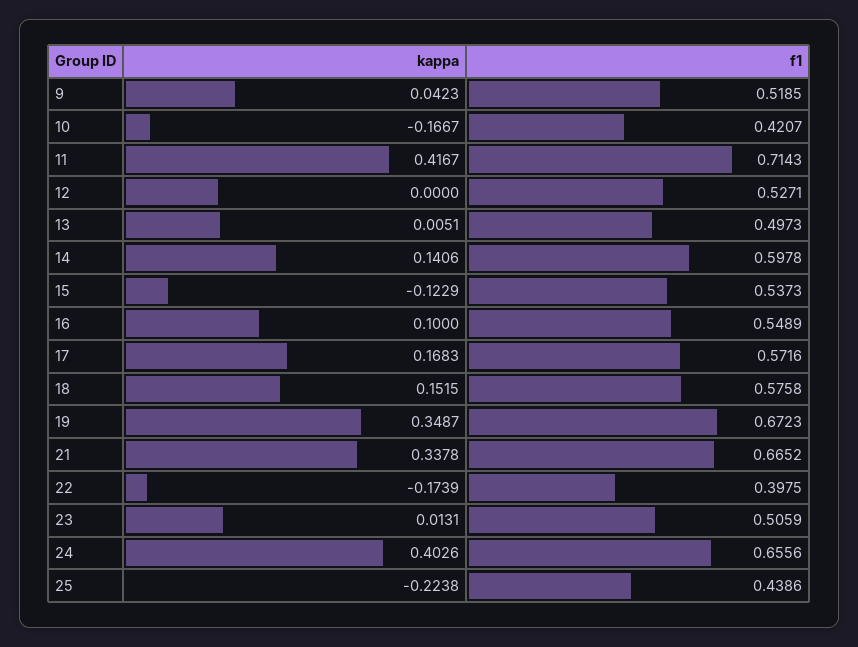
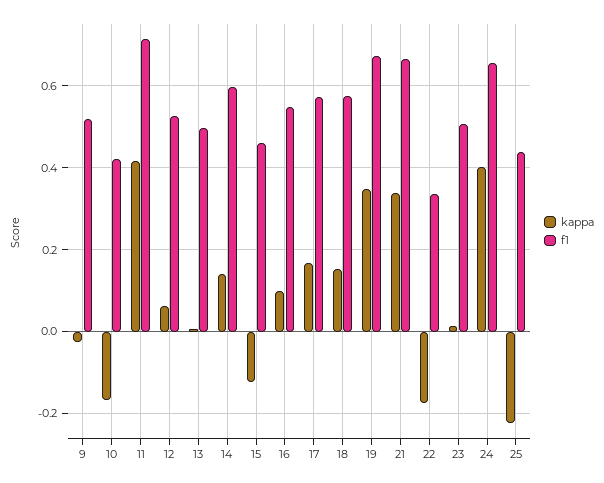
kappa, 9: 0.0423 -> -0.02
kappa, 12: 0 -> 0.06
f1, 15: 0.5373 -> 0.46
f1, 22: 0.3975 -> 0.34

